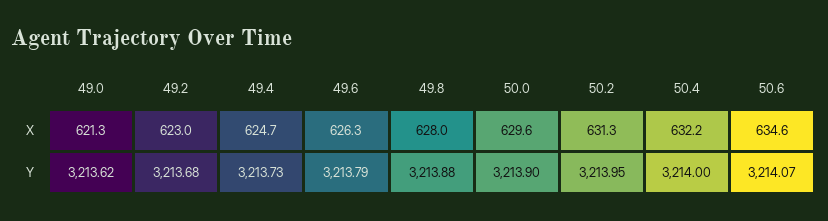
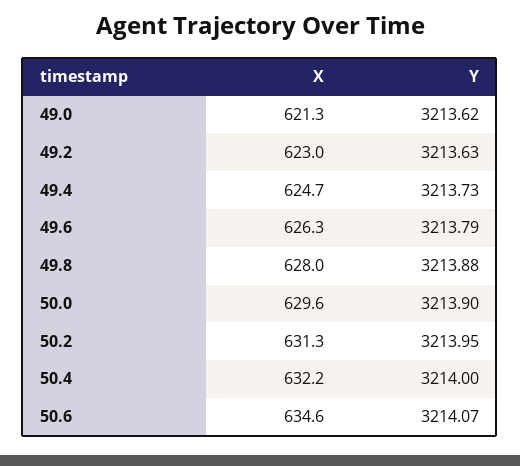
49.2, Y: 3213.68 -> 3213.63

